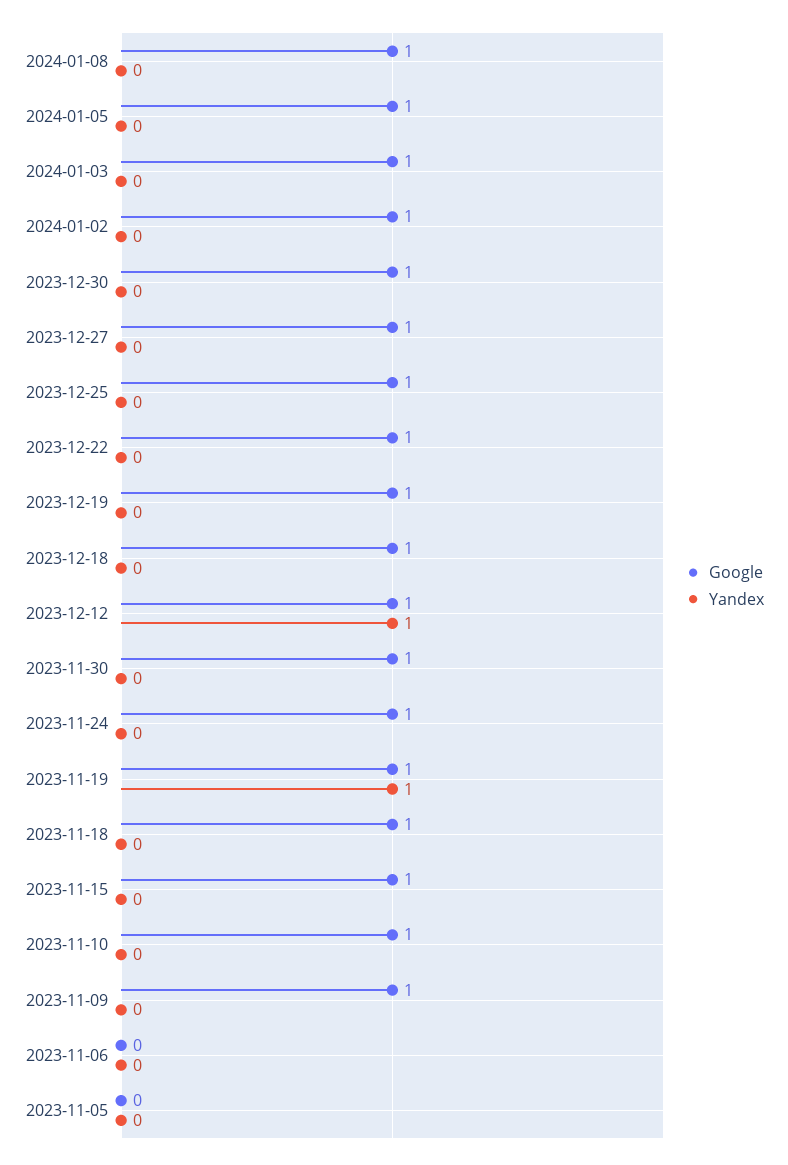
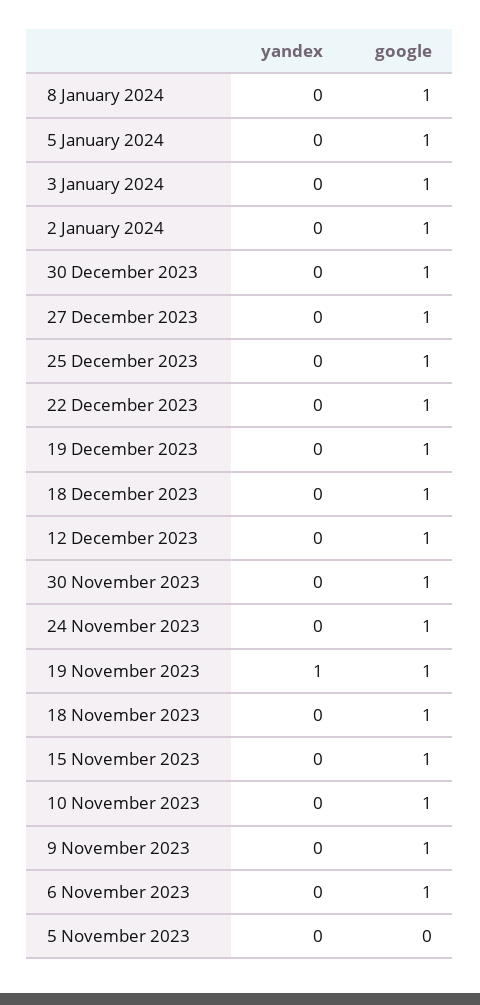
Yandex, 2023-12-12: 1 -> 0
Google, 2023-11-06: 0 -> 1

